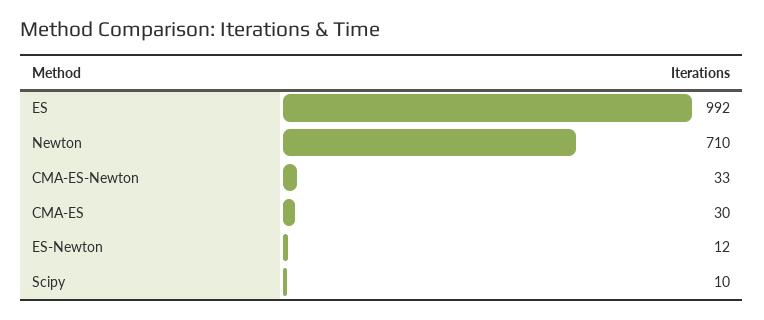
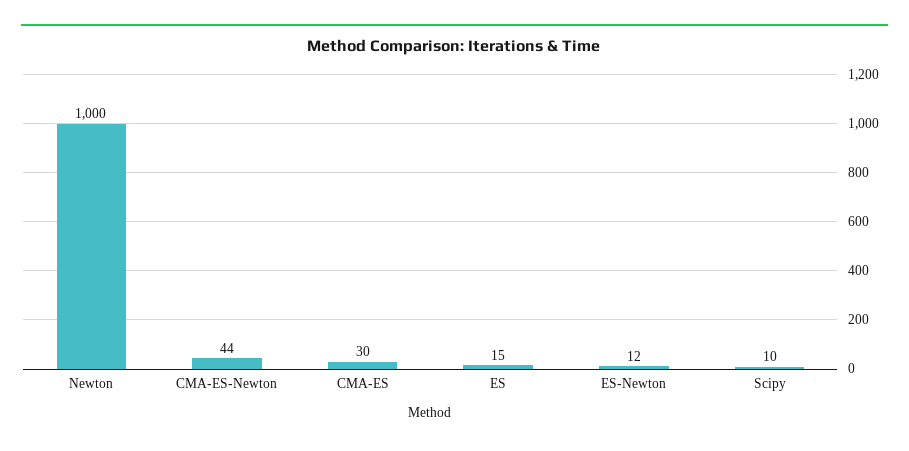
ES: 992 -> 15
Newton: 710 -> 1000
CMA-ES-Newton: 33 -> 44

